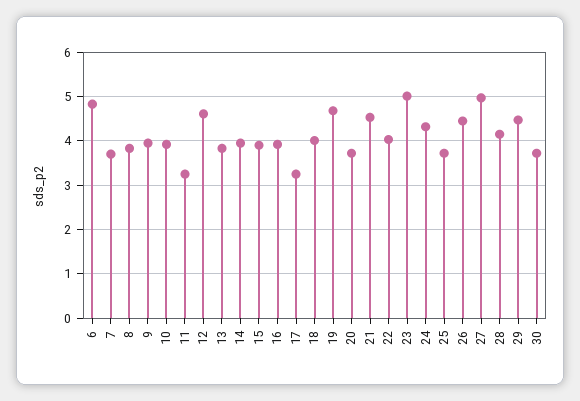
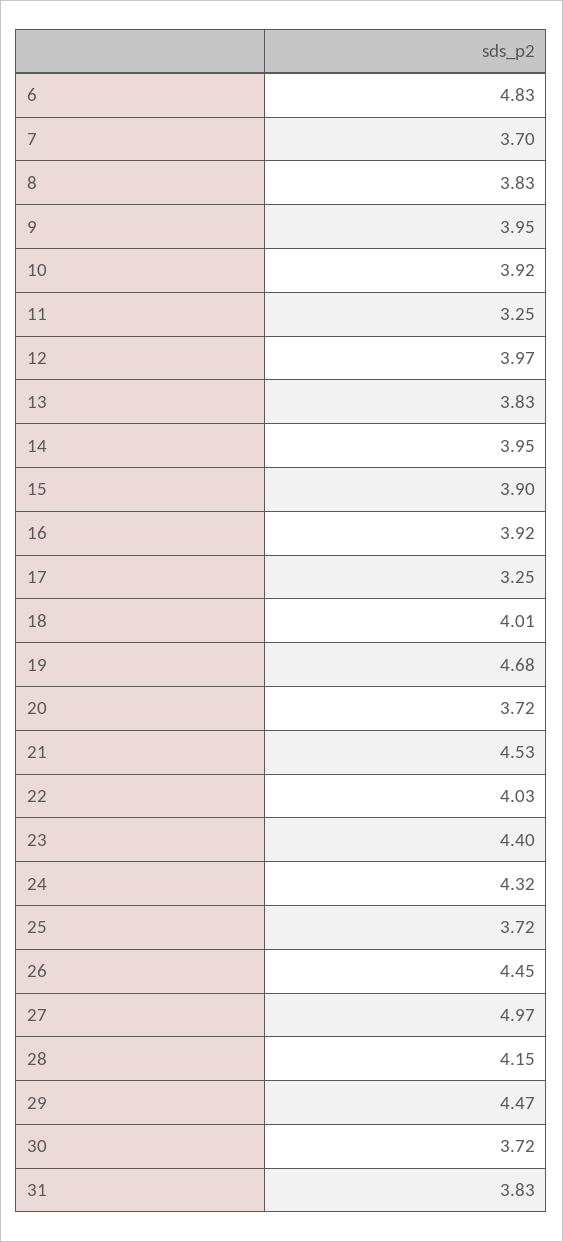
12: 4.6 -> 3.97
23: 5 -> 4.4
31: none -> 3.83

